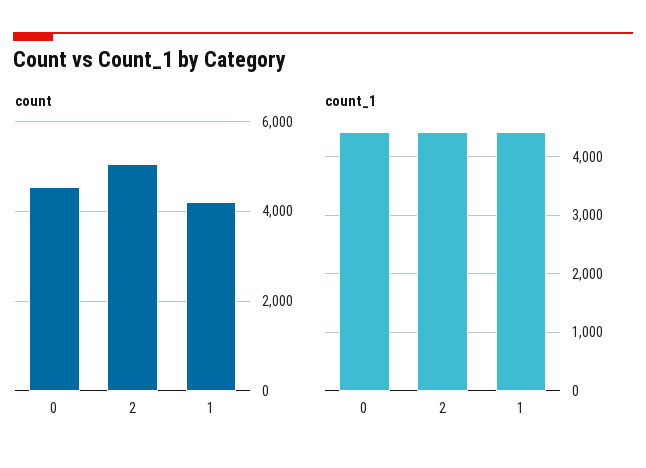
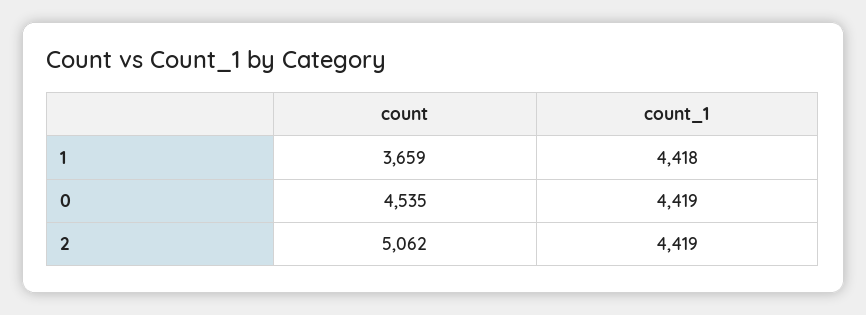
count, 1: 4200 -> 3659

